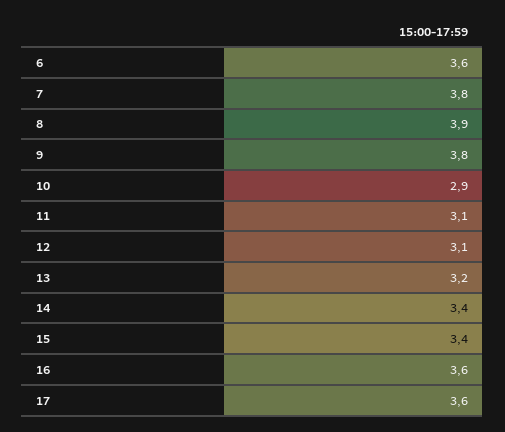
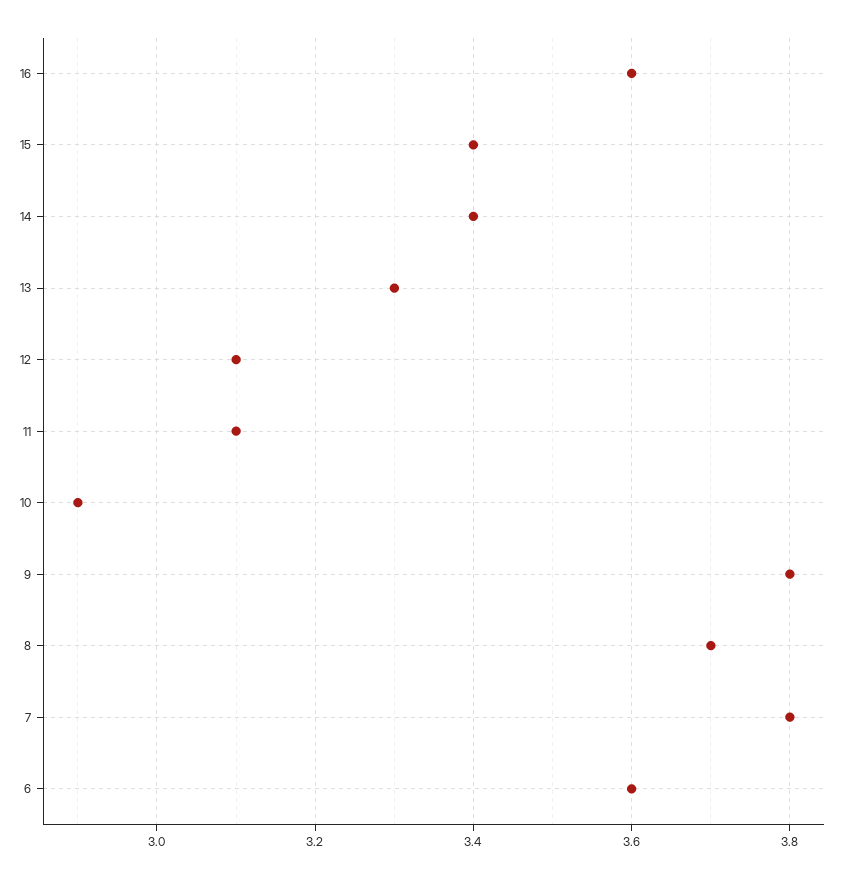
8: 3.9 -> 3.7
13: 3.2 -> 3.3
17: 3.6 -> none

